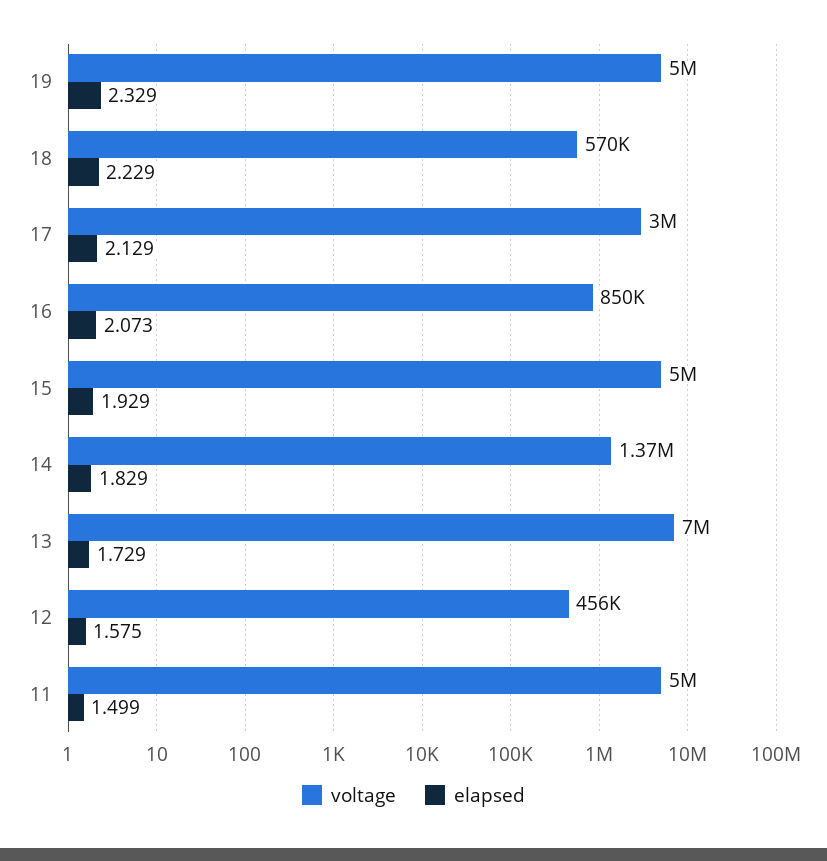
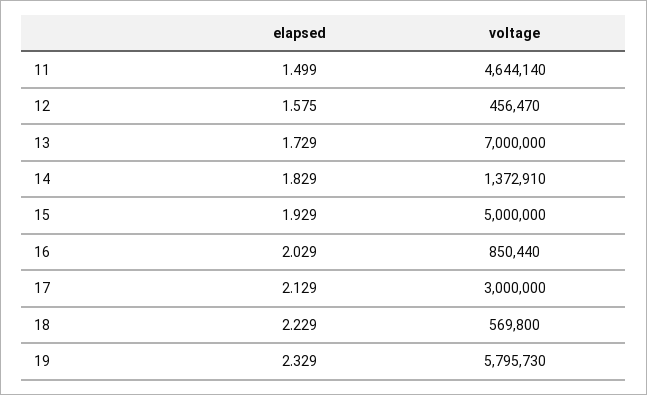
voltage, 19: 5000000 -> 5795730
elapsed, 16: 2.073 -> 2.029
voltage, 11: 5000000 -> 4644140

